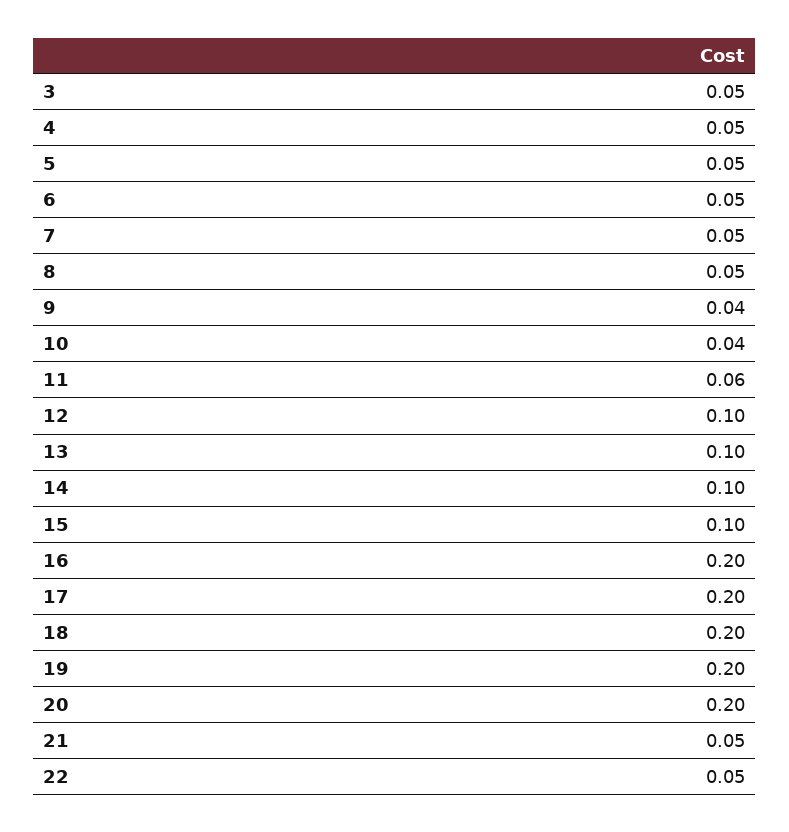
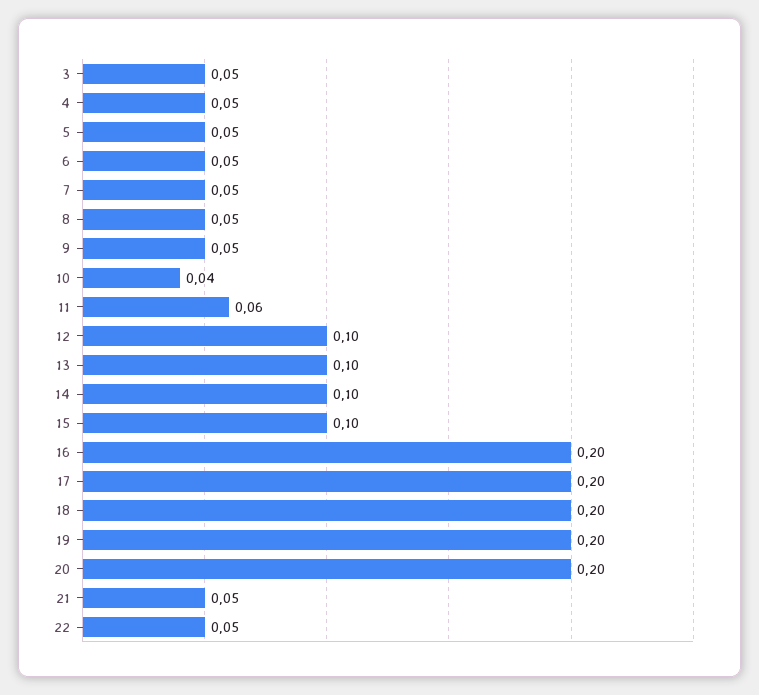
9: 0.04 -> 0.05

